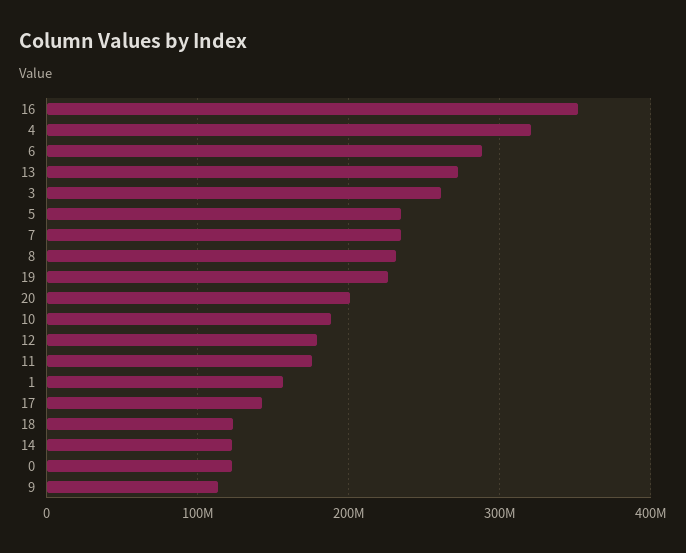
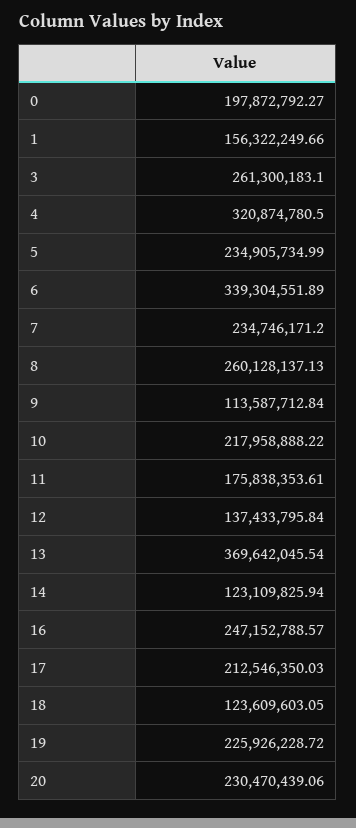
16: 350000000 -> 247152788.57
6: 290000000 -> 339304551.89
13: 270000000 -> 369642045.54
8: 230000000 -> 260128137.13
20: 200000000 -> 230470439.06
10: 190000000 -> 217958888.22
12: 180000000 -> 137433795.84
17: 140000000 -> 212546350.03
0: 120000000 -> 197872792.27

